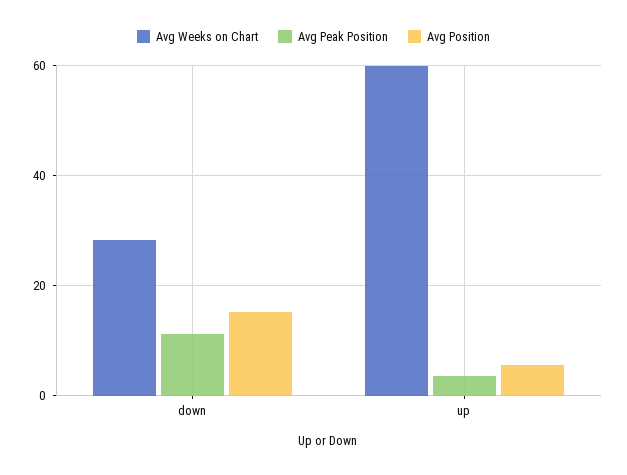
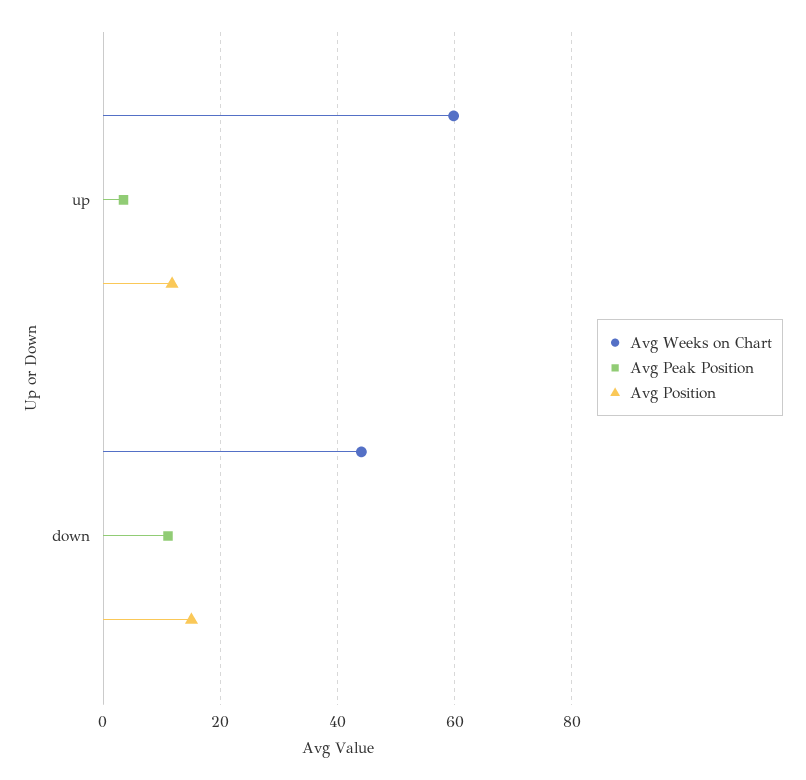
Avg Weeks on Chart, down: 28 -> 44
Avg Position, up: 6 -> 12

